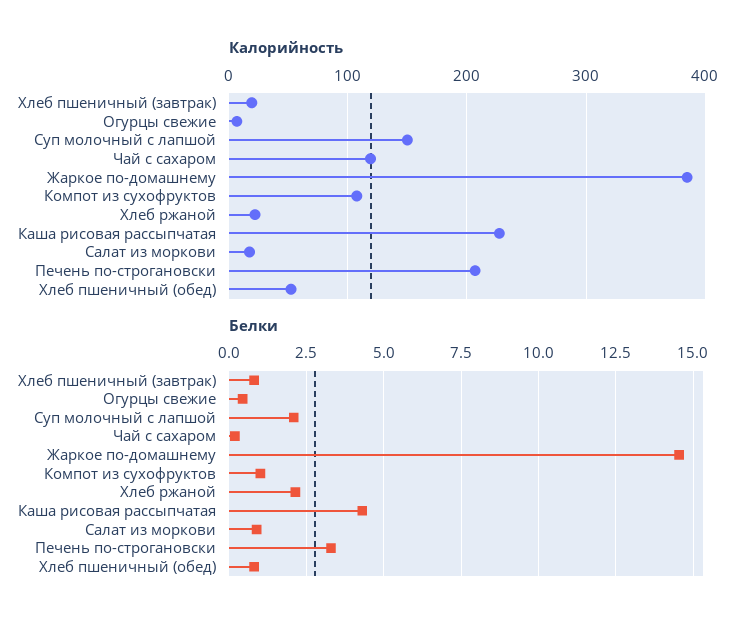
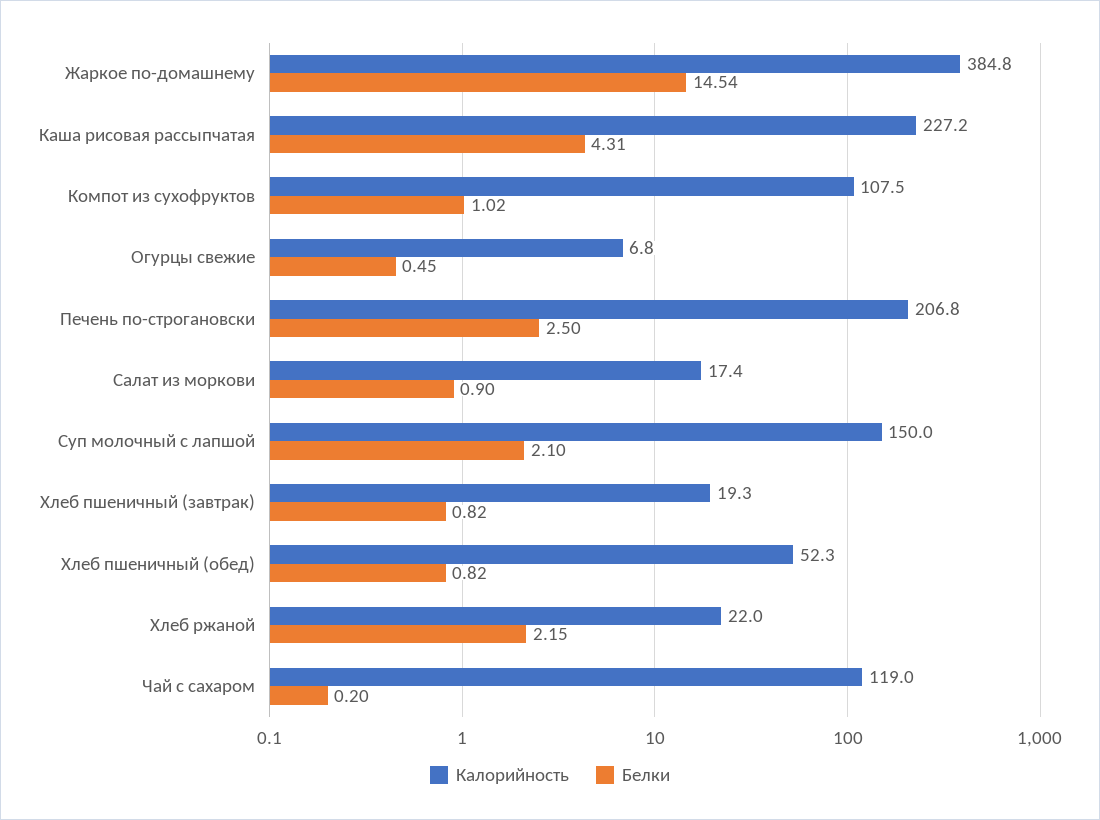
Белки, Печень по-строгановски: 3.25 -> 2.5

